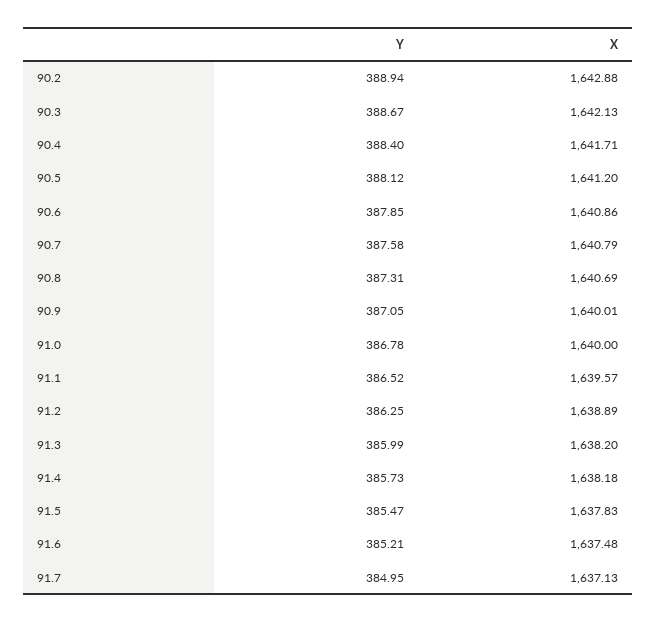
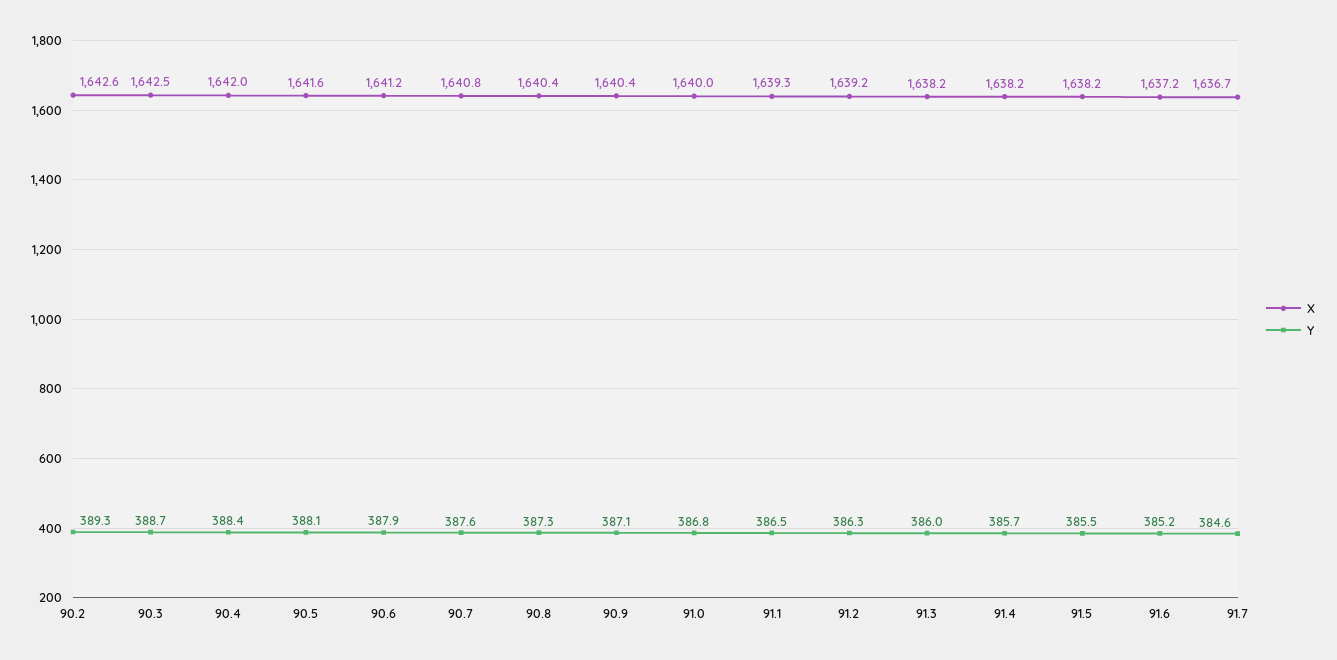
Y, 90.2: 388.94 -> 389.3
X, 90.2: 1642.88 -> 1642.6
X, 90.3: 1642.13 -> 1642.5
X, 90.4: 1641.71 -> 1642
X, 90.5: 1641.2 -> 1641.6
X, 90.6: 1640.86 -> 1641.2
X, 90.8: 1640.69 -> 1640.4
X, 90.9: 1640.01 -> 1640.4
X, 91.1: 1639.57 -> 1639.3
X, 91.2: 1638.89 -> 1639.2
X, 91.5: 1637.83 -> 1638.2
X, 91.6: 1637.48 -> 1637.2
Y, 91.7: 384.95 -> 384.6
X, 91.7: 1637.13 -> 1636.7

